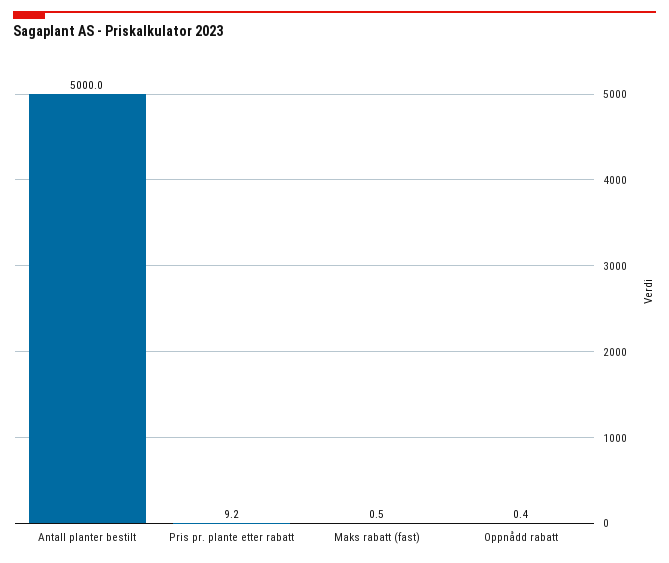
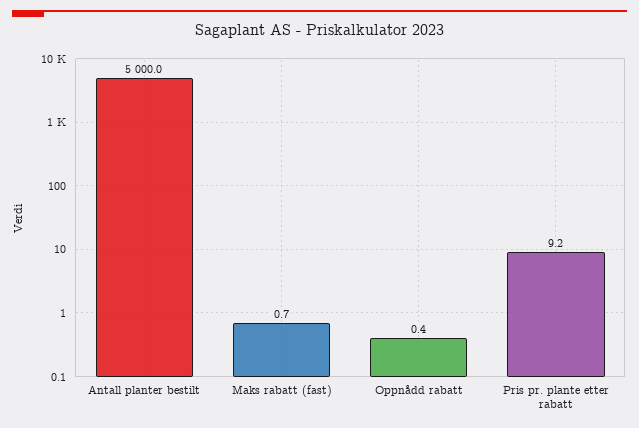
Maks rabatt (fast): 0.5 -> 0.7

